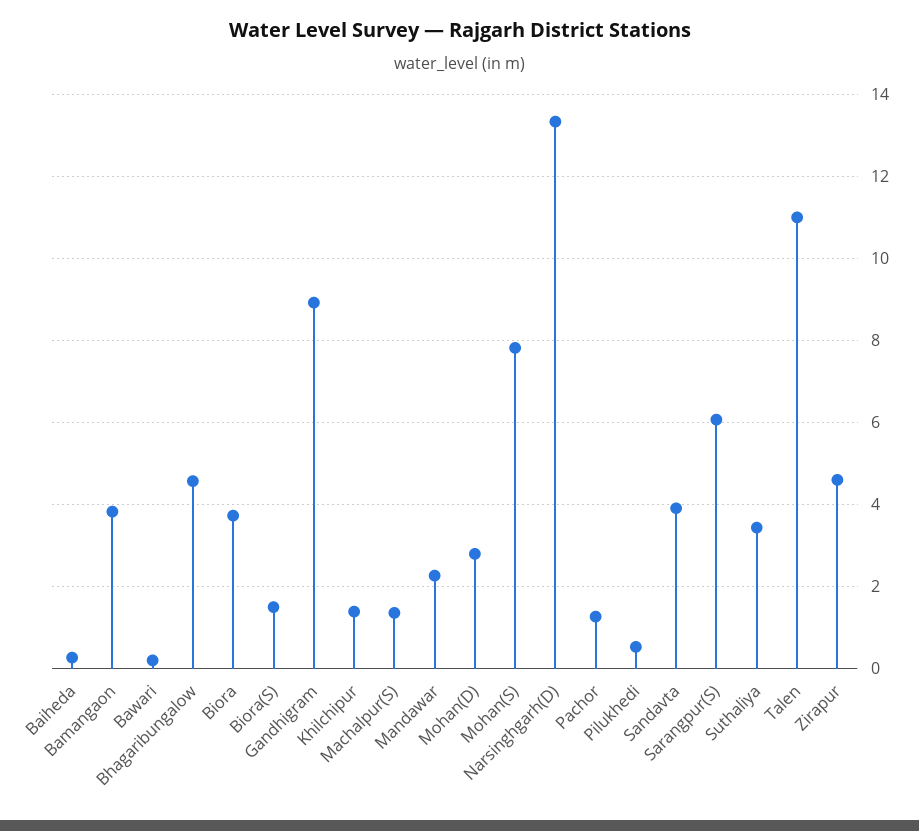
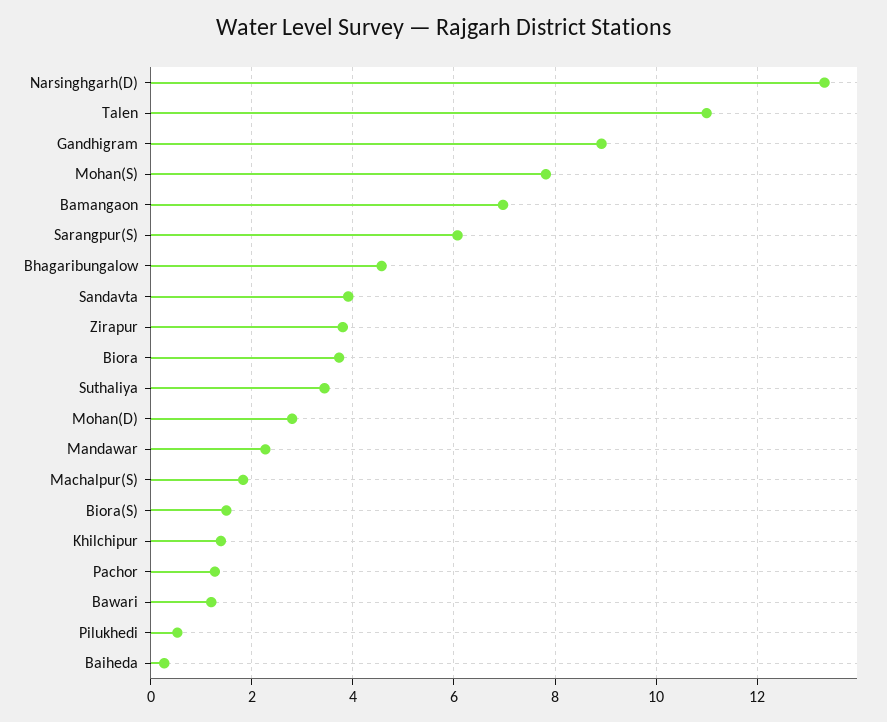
Bamangaon: 3.8 -> 7
Bawari: 0.2 -> 1.2
Machalpur(S): 1.4 -> 1.8
Zirapur: 4.6 -> 3.8

